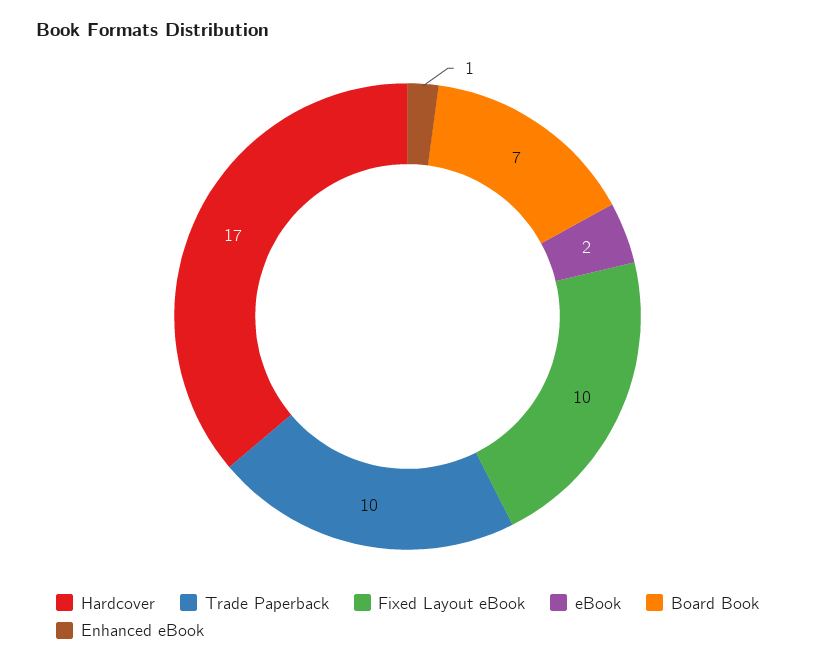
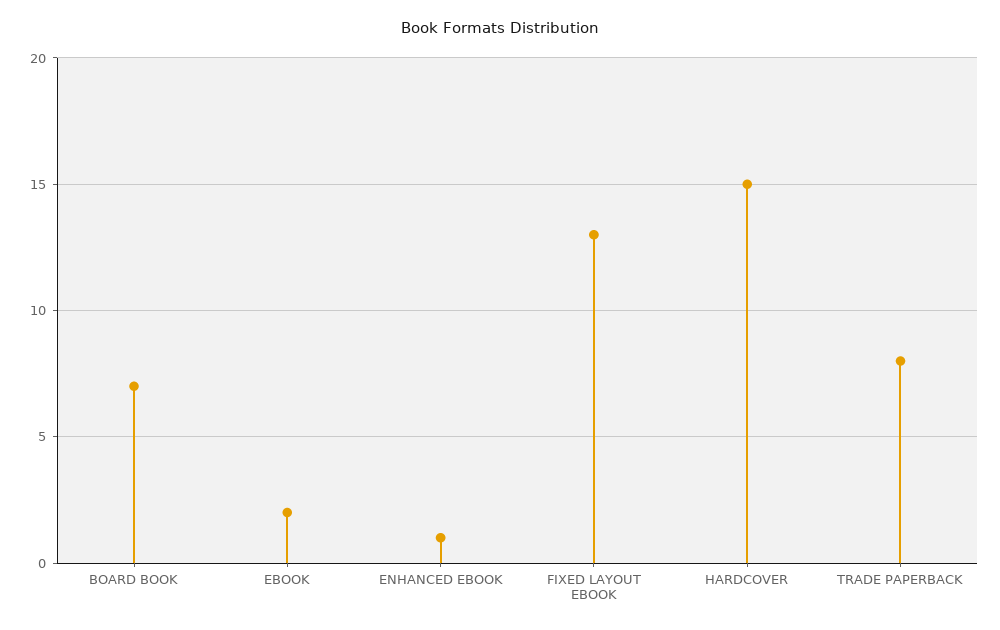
Hardcover: 17 -> 15
Trade Paperback: 10 -> 8
Fixed Layout eBook: 10 -> 13

